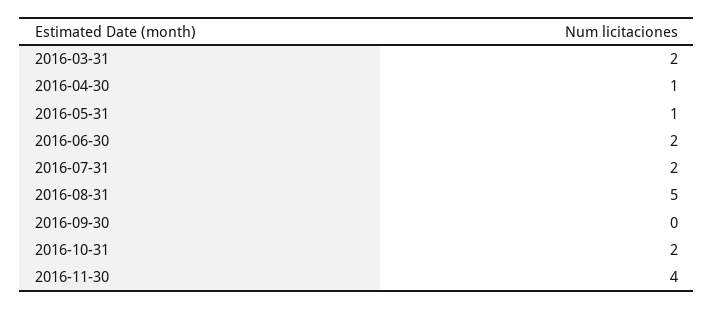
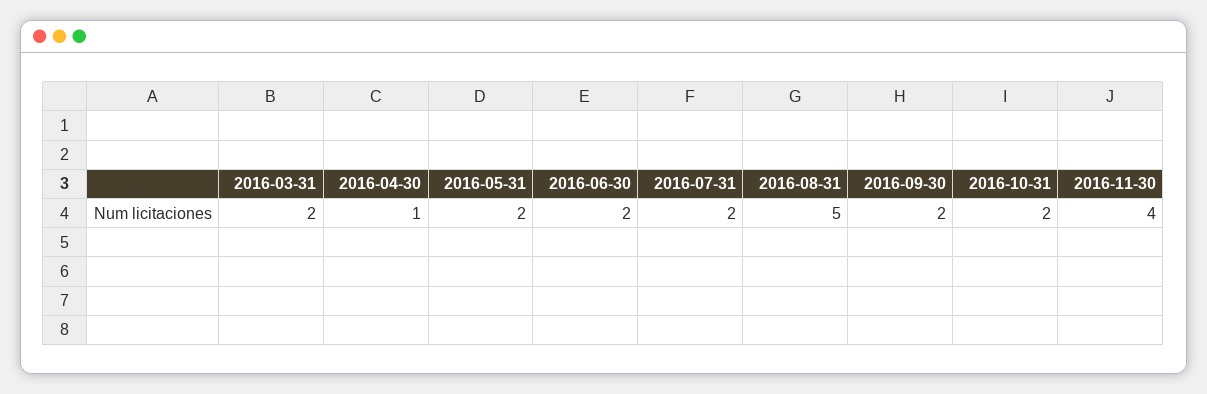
2016-05-31: 1 -> 2
2016-09-30: 0 -> 2

